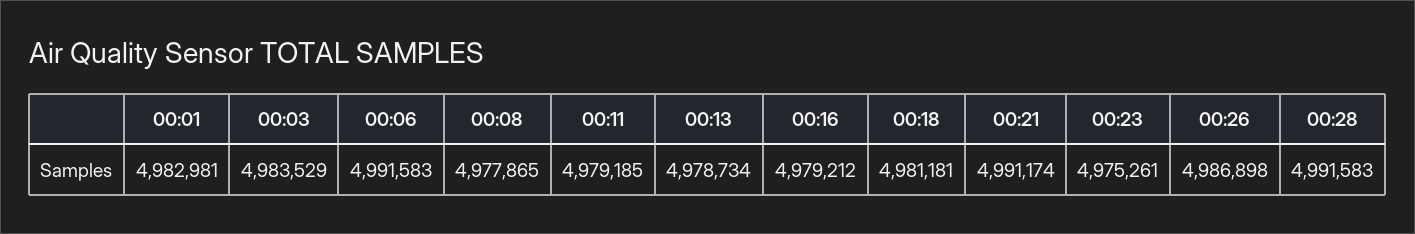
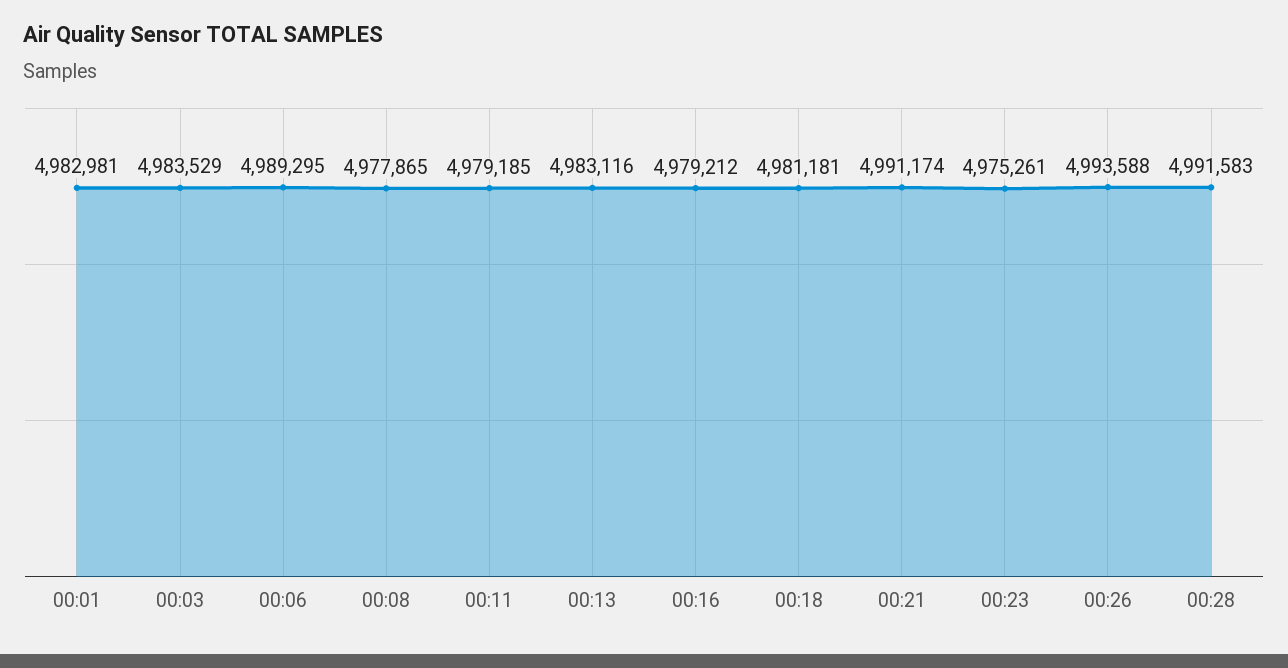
00:06: 4991583 -> 4989295
00:13: 4978734 -> 4983116
00:26: 4986898 -> 4993588

